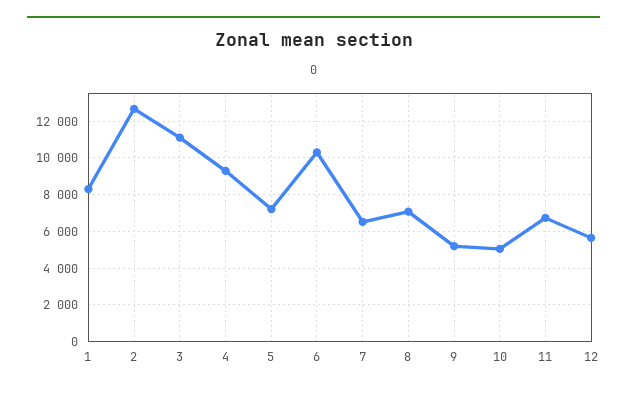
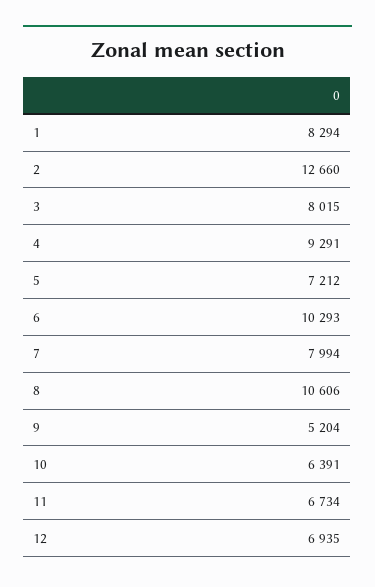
3: 11000 -> 8015
7: 6500 -> 7994
8: 7000 -> 10606
10: 5000 -> 6391
12: 5500 -> 6935

